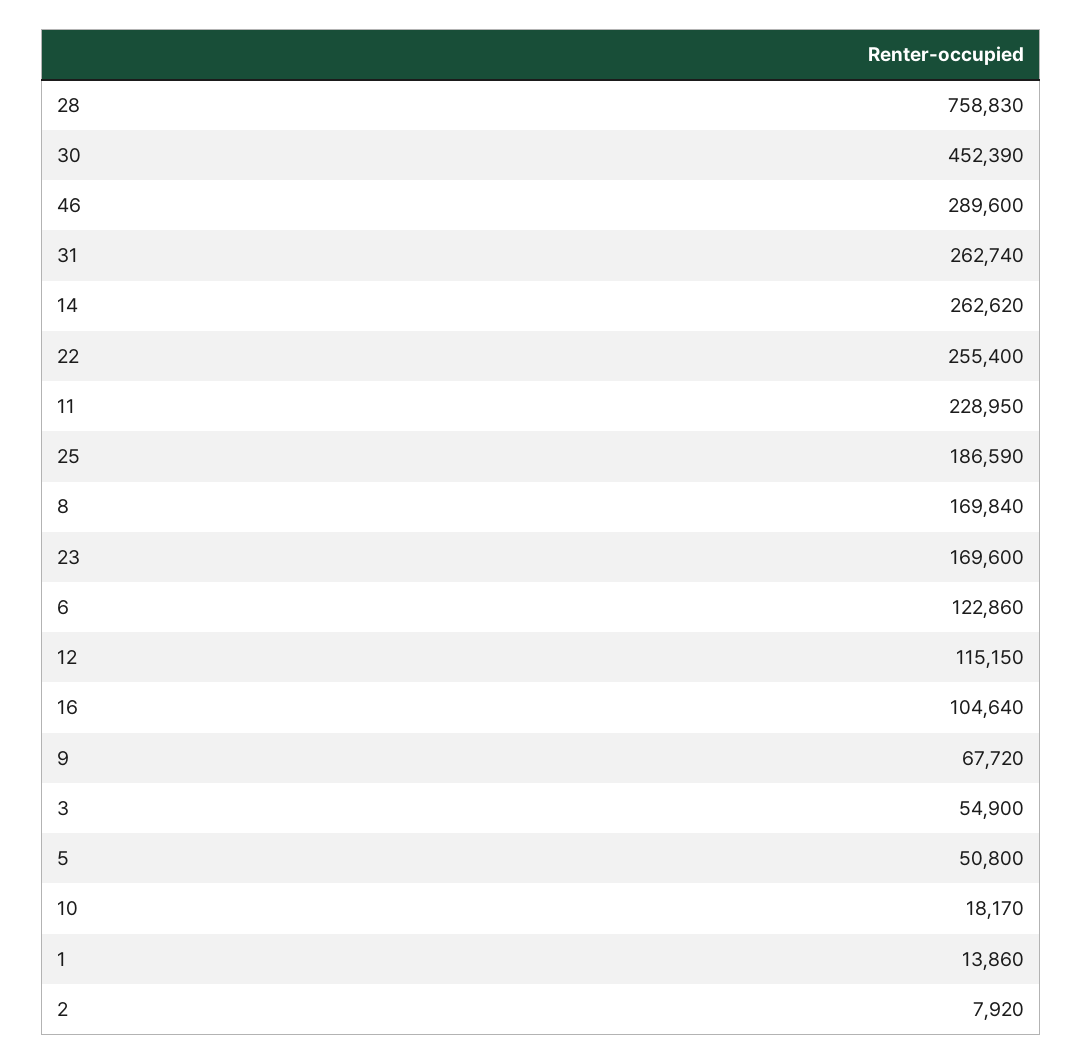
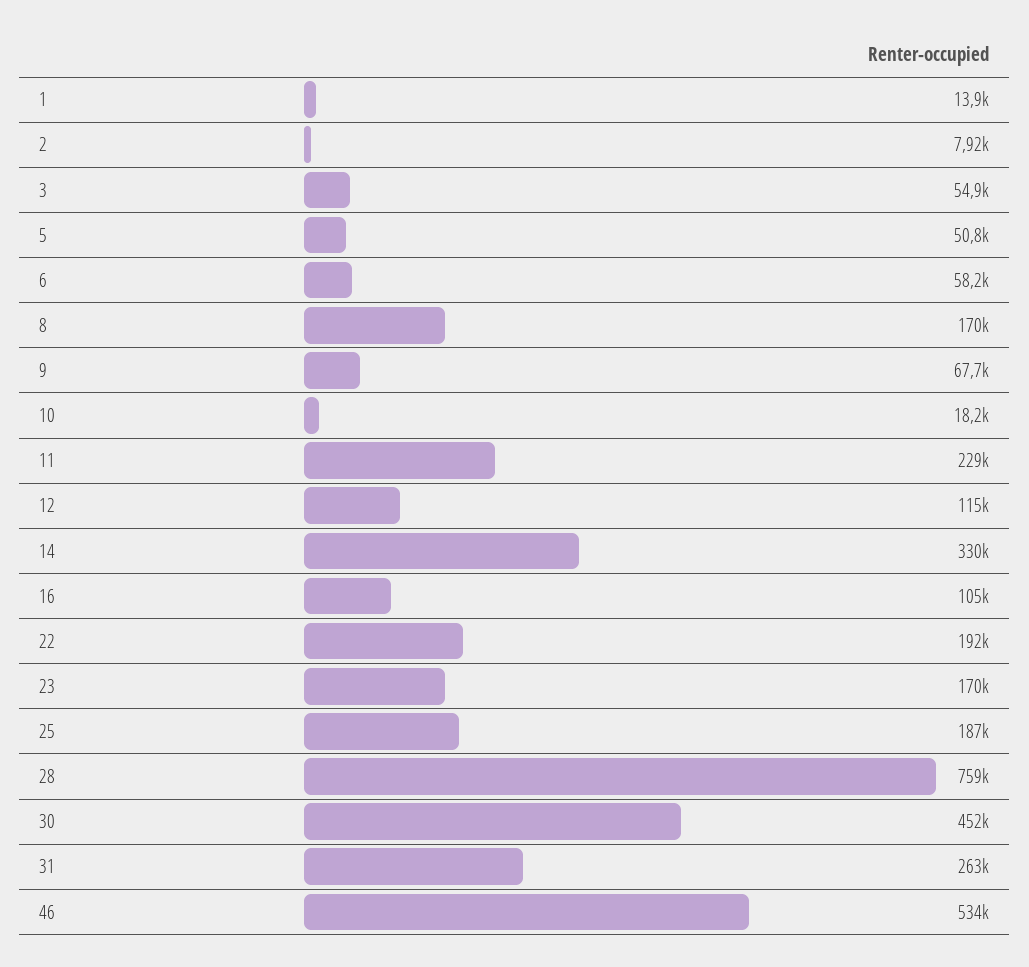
46: 289600 -> 534000
14: 262620 -> 330000
22: 255400 -> 192000
6: 122860 -> 58200

